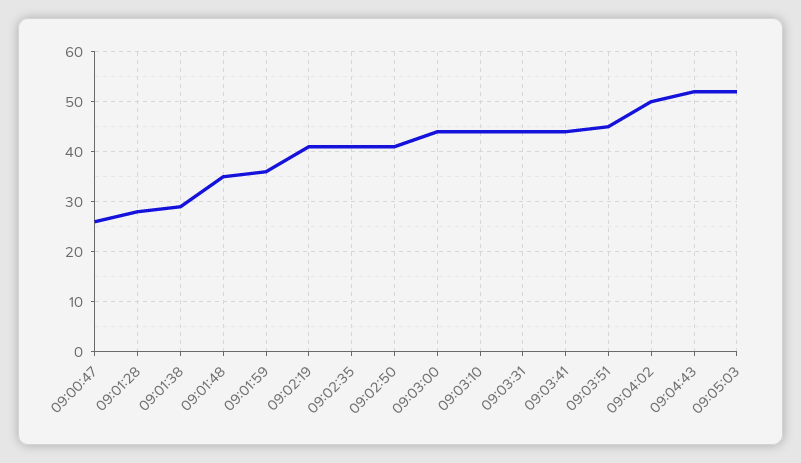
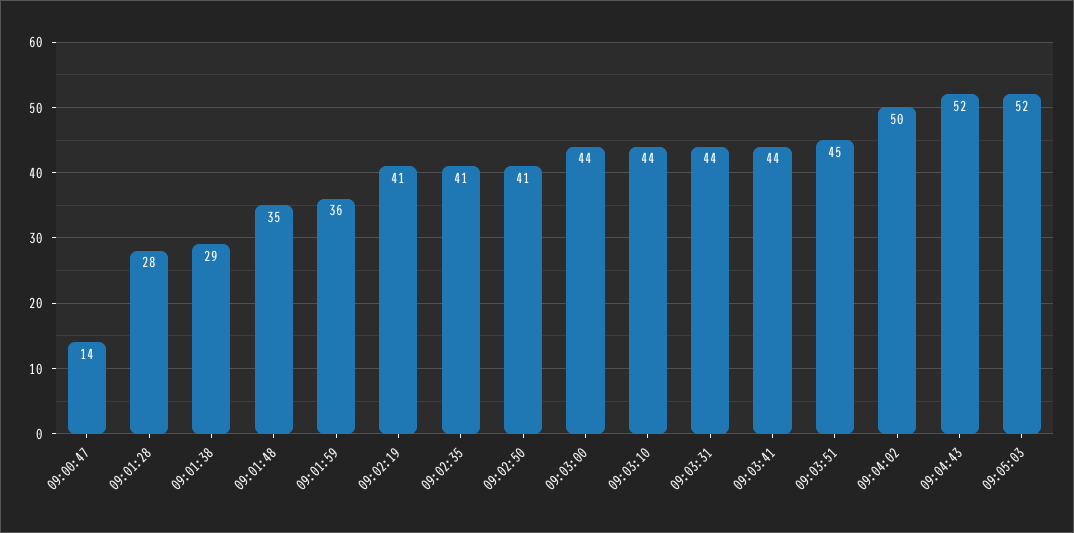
09:00:47: 25 -> 14

